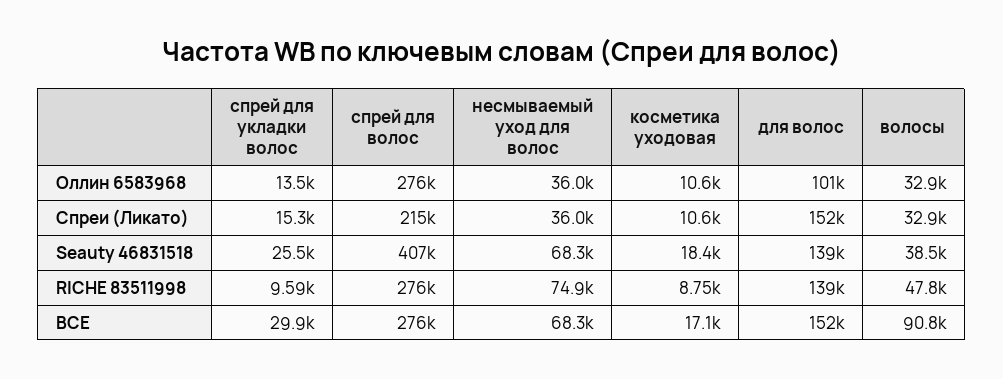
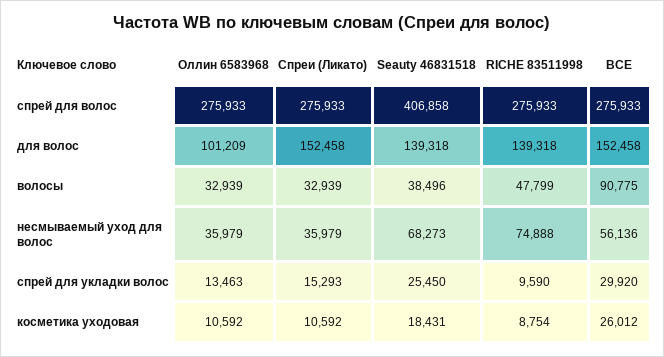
спрей для волос, Спреи (Ликато): 215000 -> 275933
несмываемый уход для волос, ВСЕ: 68300 -> 56136
косметика уходовая, ВСЕ: 17100 -> 26012

